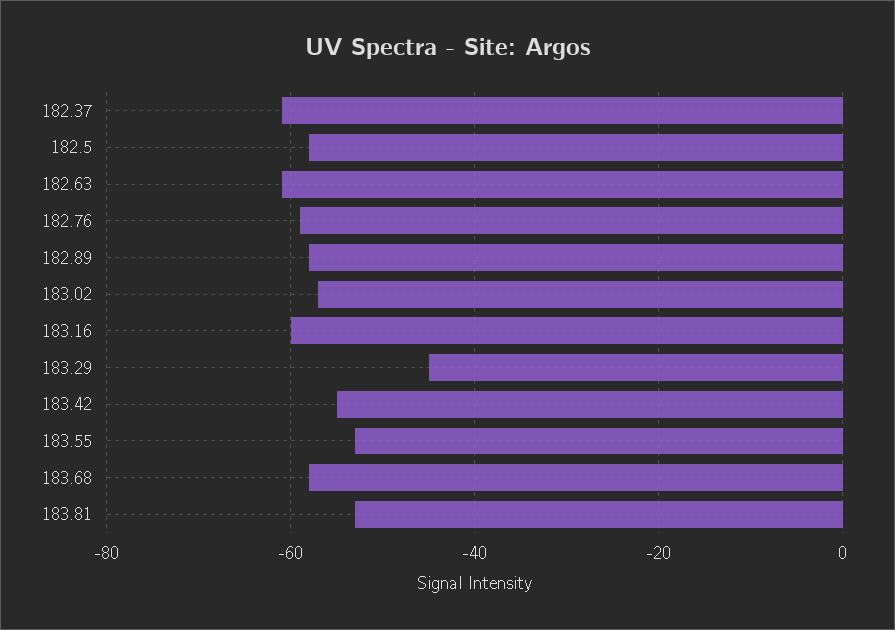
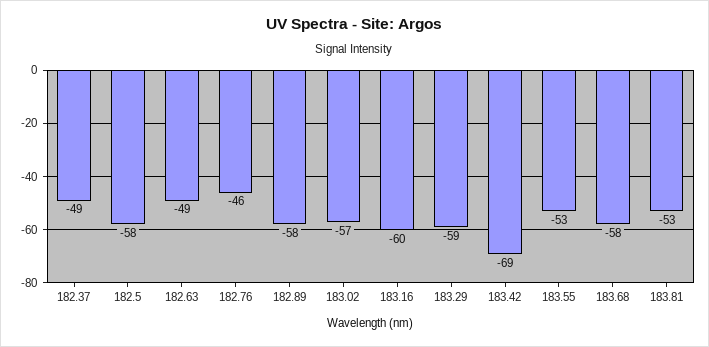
182.37: -60 -> -49
182.63: -60 -> -49
182.76: -60 -> -46
183.29: -45 -> -59
183.42: -55 -> -69

